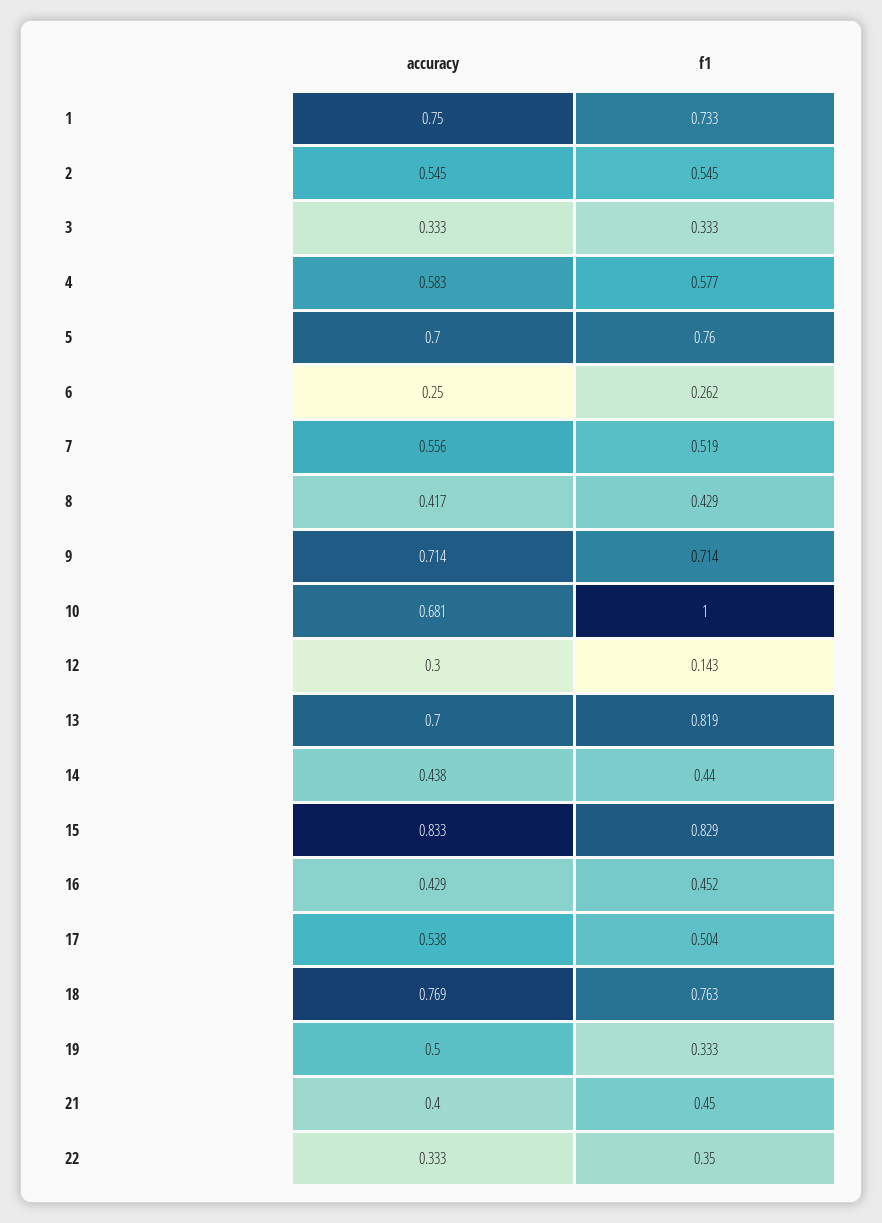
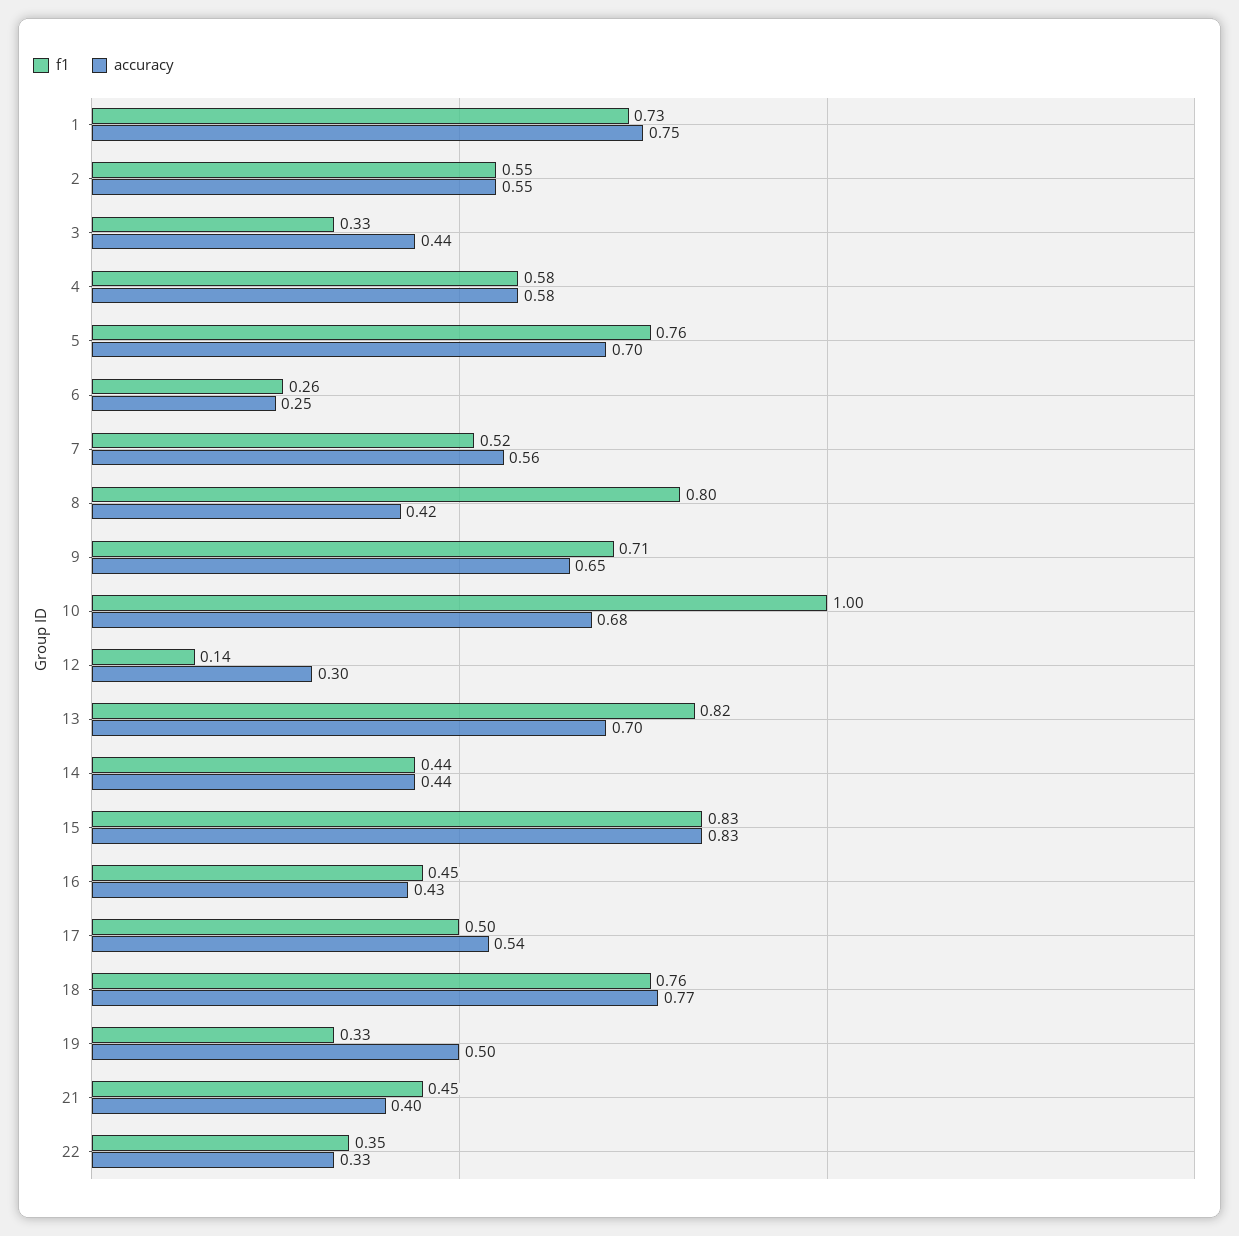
accuracy, 3: 0.333 -> 0.44
f1, 8: 0.429 -> 0.8
accuracy, 9: 0.714 -> 0.65

